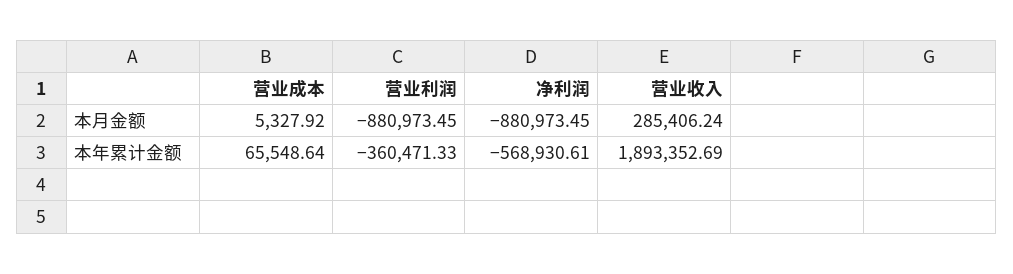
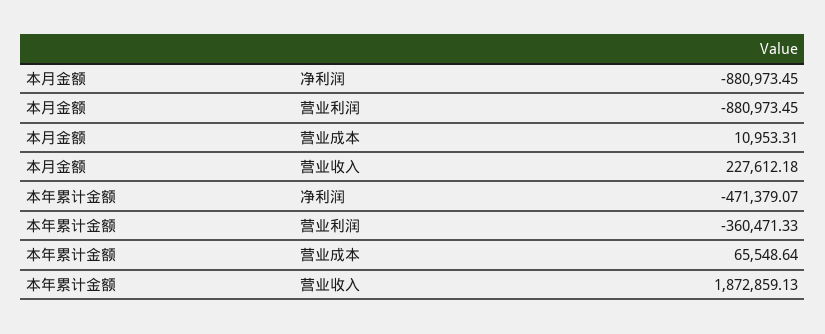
营业成本, 本月金额: 5327.92 -> 10953.31
营业收入, 本月金额: 285406.24 -> 227612.18
净利润, 本年累计金额: -568930.61 -> -471379.07
营业收入, 本年累计金额: 1893352.69 -> 1872859.13

